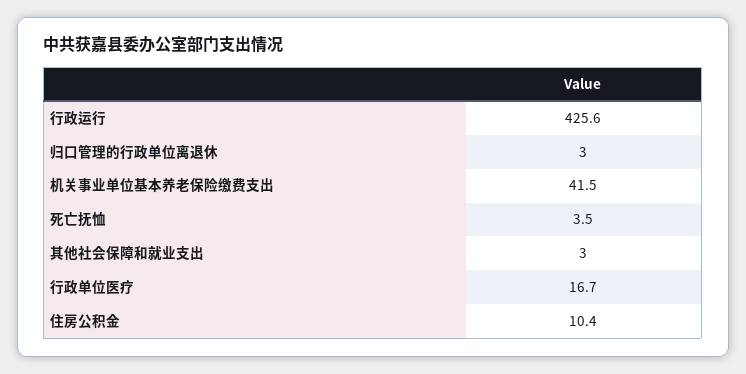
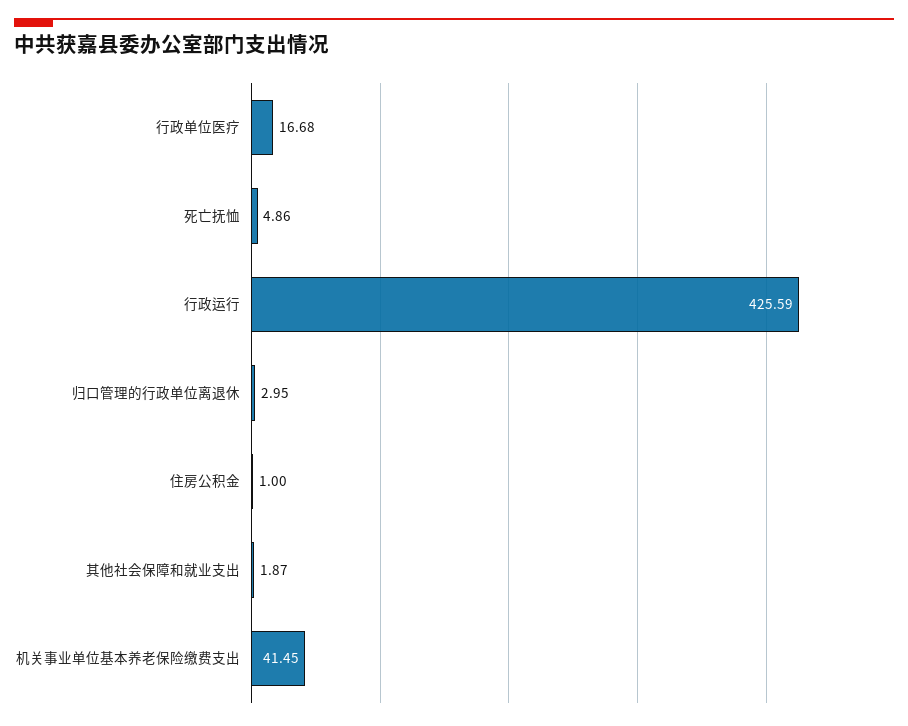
死亡抚恤: 3.5 -> 4.86
其他社会保障和就业支出: 3 -> 1.87
住房公积金: 10.4 -> 1

